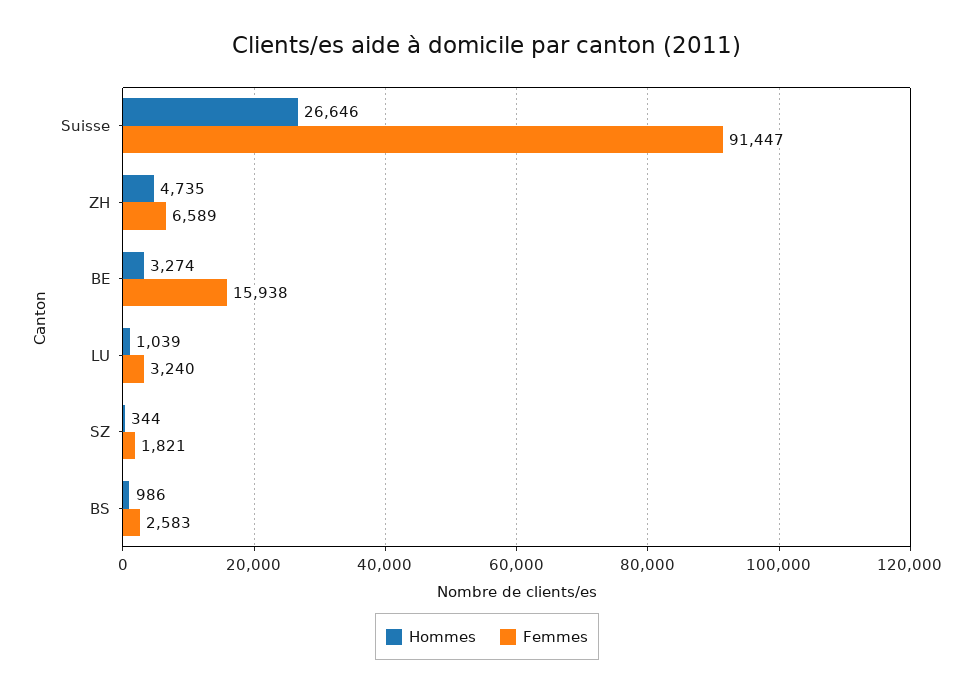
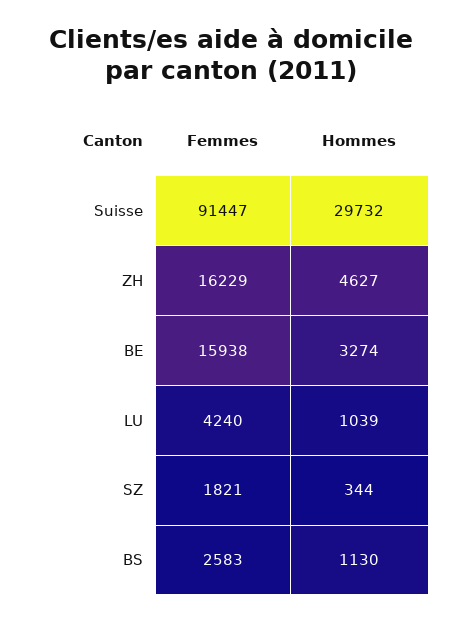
Hommes, Suisse: 26646 -> 29732
Hommes, ZH: 4735 -> 4627
Femmes, ZH: 6589 -> 16229
Femmes, LU: 3240 -> 4240
Hommes, BS: 986 -> 1130

